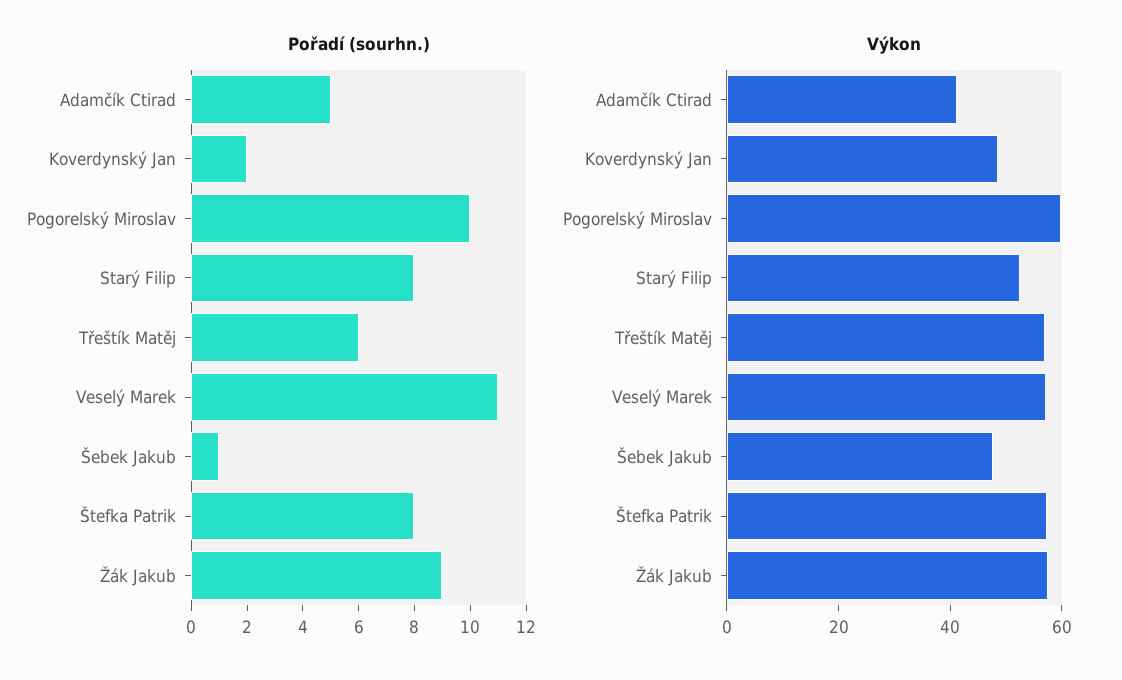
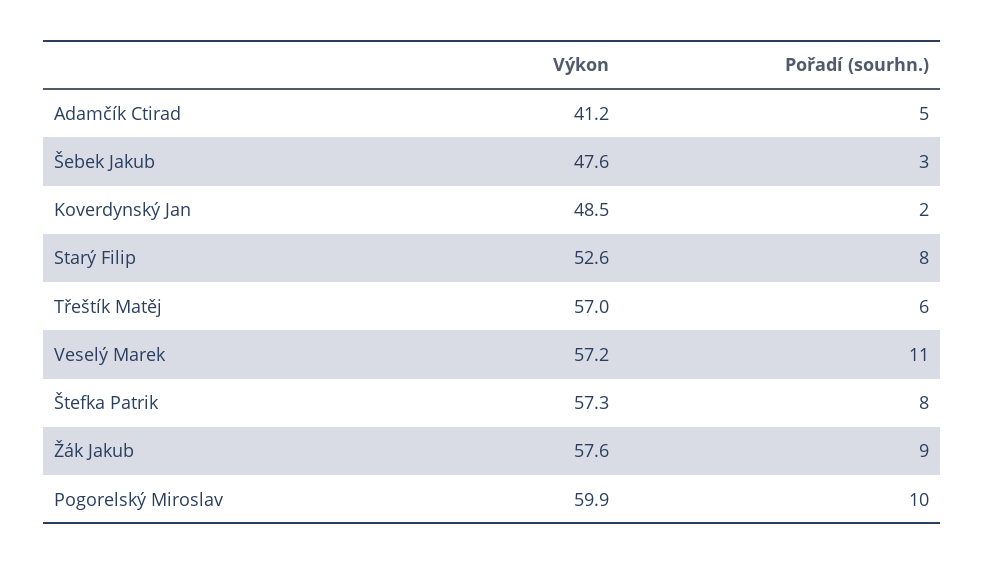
Pořadí (sourhn.), Šebek Jakub: 1 -> 3

